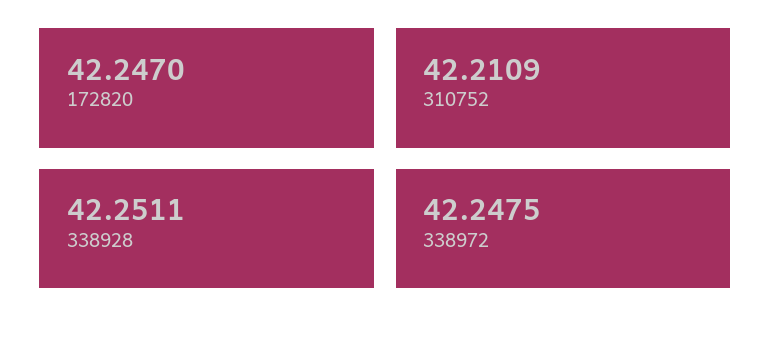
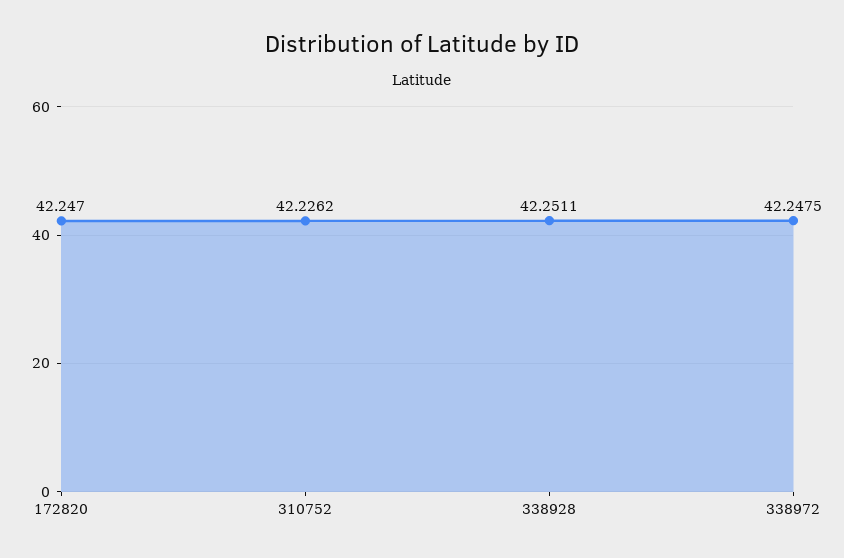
310752: 42.2109 -> 42.2262

